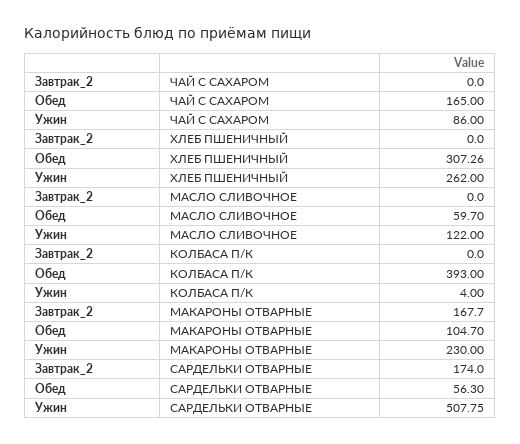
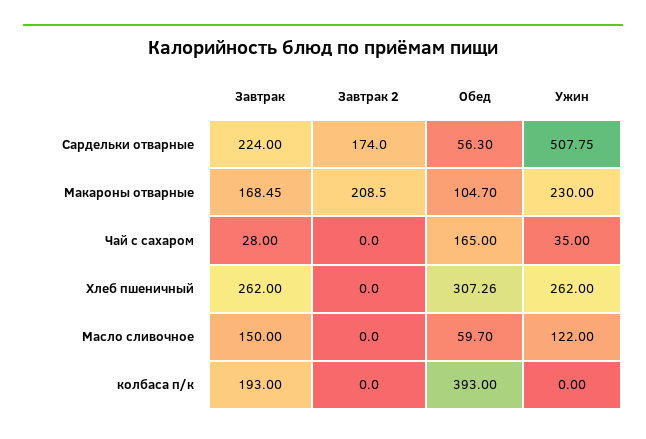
Ужин, ЧАЙ С САХАРОМ: 86 -> 35
Ужин, КОЛБАСА П/К: 4 -> 0
Завтрак_2, МАКАРОНЫ ОТВАРНЫЕ: 167.7 -> 208.5
Завтрак, САРДЕЛЬКИ ОТВАРНЫЕ: none -> 224
Завтрак, МАКАРОНЫ ОТВАРНЫЕ: none -> 168.45
Завтрак, ЧАЙ С САХАРОМ: none -> 28
Завтрак, ХЛЕБ ПШЕНИЧНЫЙ: none -> 262
Завтрак, МАСЛО СЛИВОЧНОЕ: none -> 150
Завтрак, КОЛБАСА П/К: none -> 193

